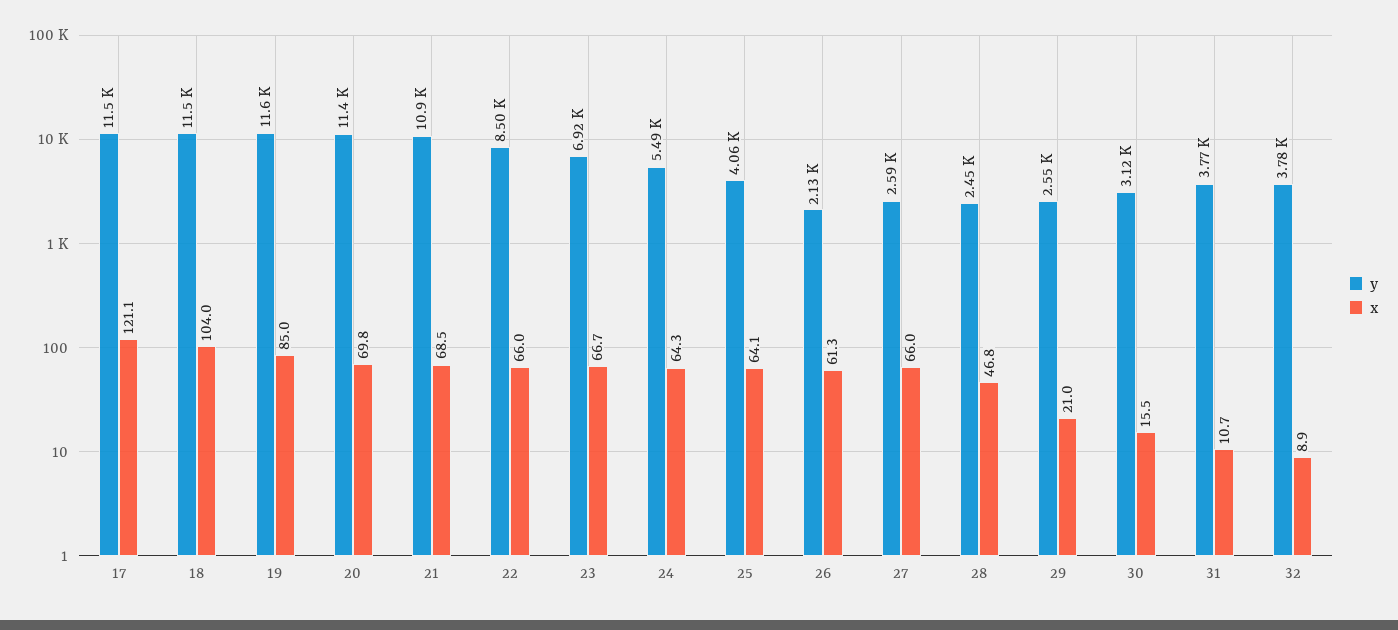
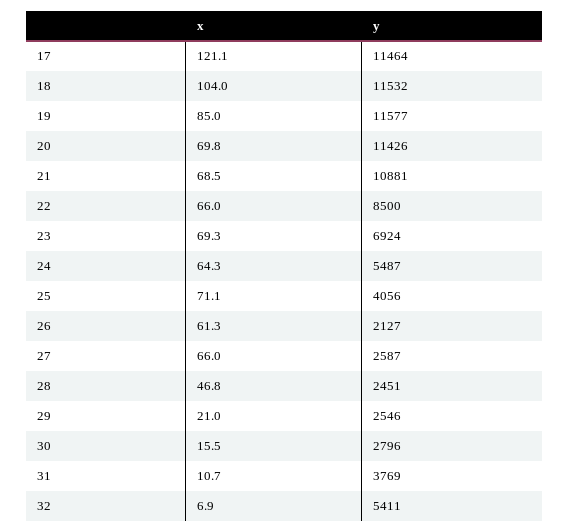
x, 23: 66.7 -> 69.3
x, 25: 64.1 -> 71.1
y, 30: 3120 -> 2796
y, 32: 3780 -> 5411
x, 32: 8.9 -> 6.9

